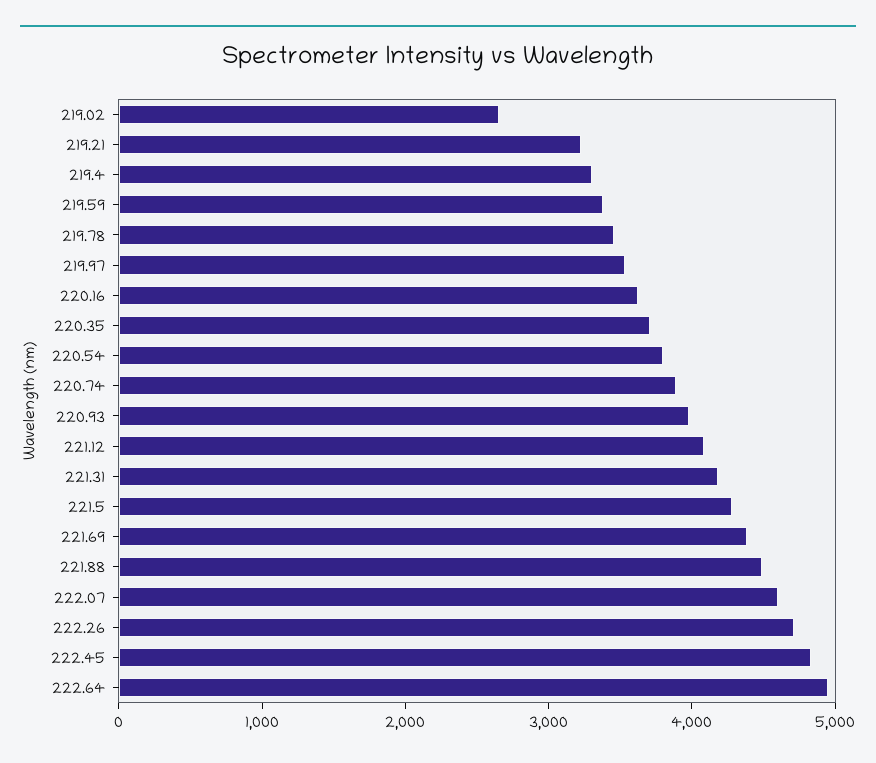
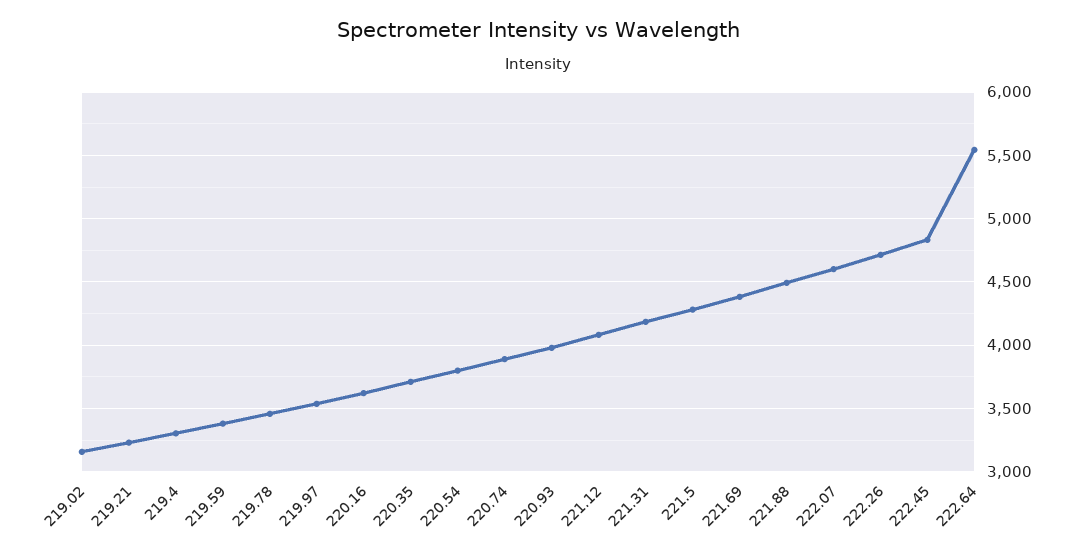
219.02: 2600 -> 3150
222.64: 5000 -> 5550

